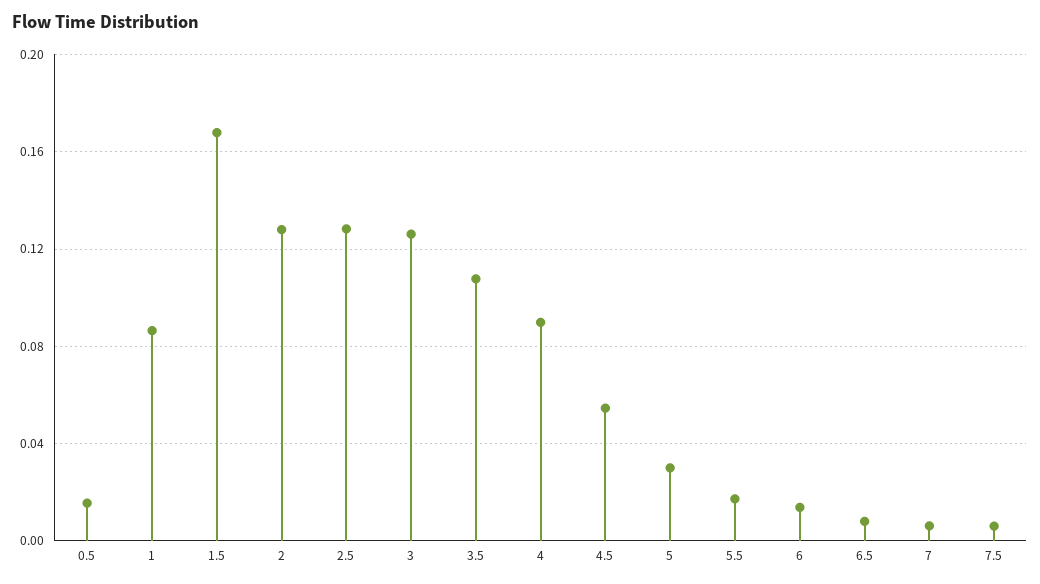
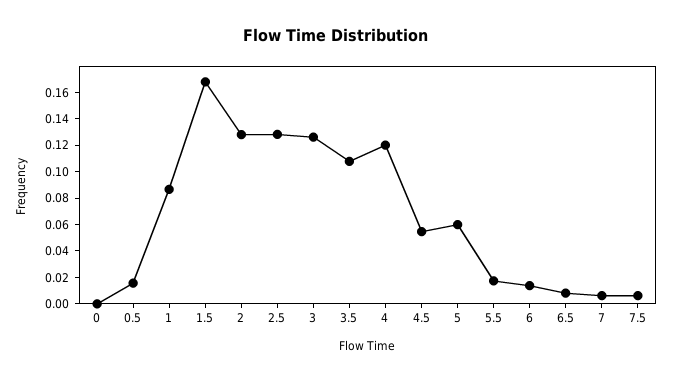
4: 0.09 -> 0.12
5: 0.03 -> 0.06
0: none -> 0

